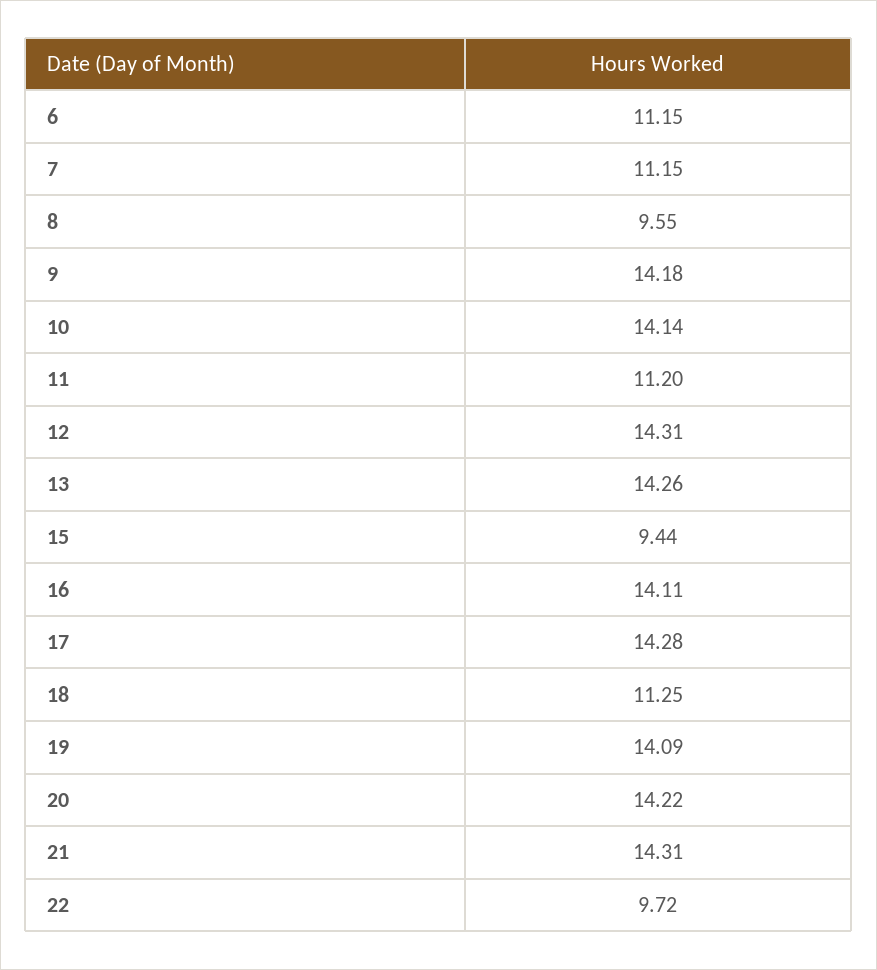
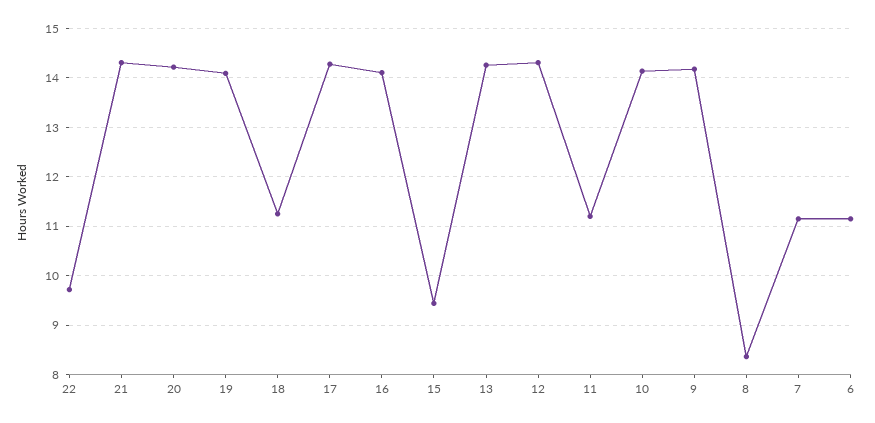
8: 9.55 -> 8.4

